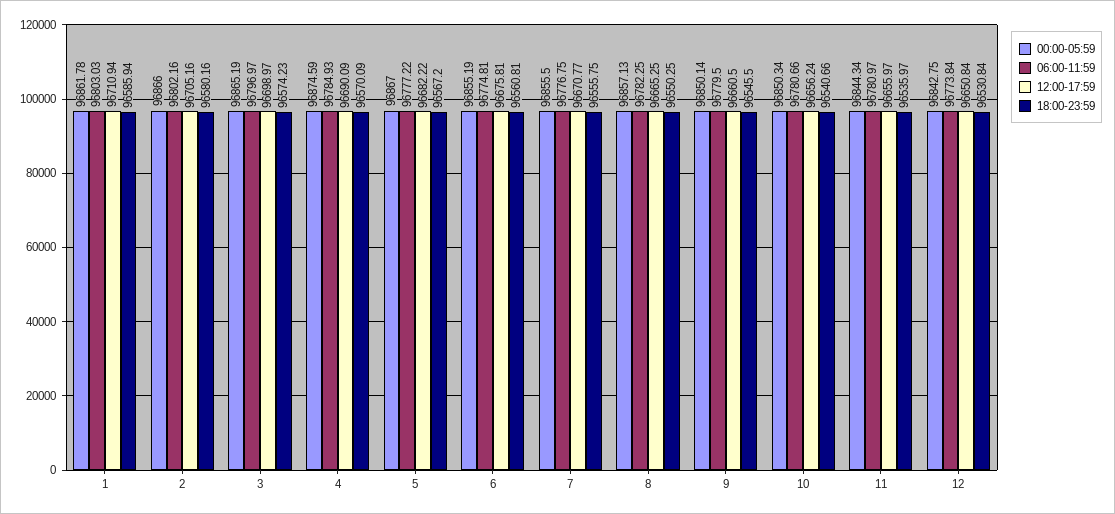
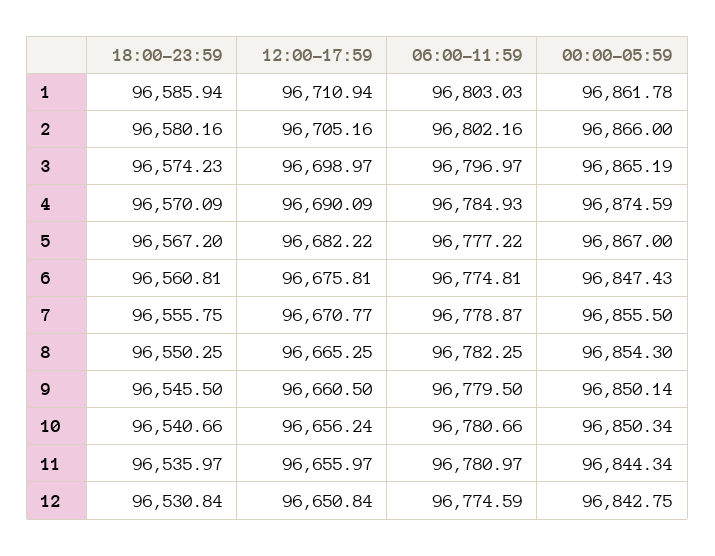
00:00-05:59, 6: 96855.19 -> 96847.43
06:00-11:59, 7: 96776.75 -> 96778.87
00:00-05:59, 8: 96857.13 -> 96854.3
06:00-11:59, 12: 96773.84 -> 96774.59

